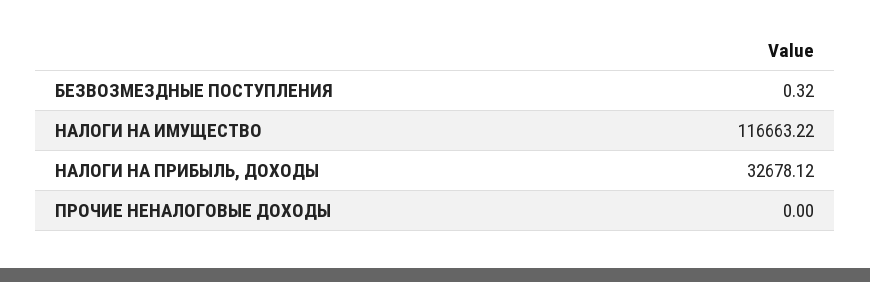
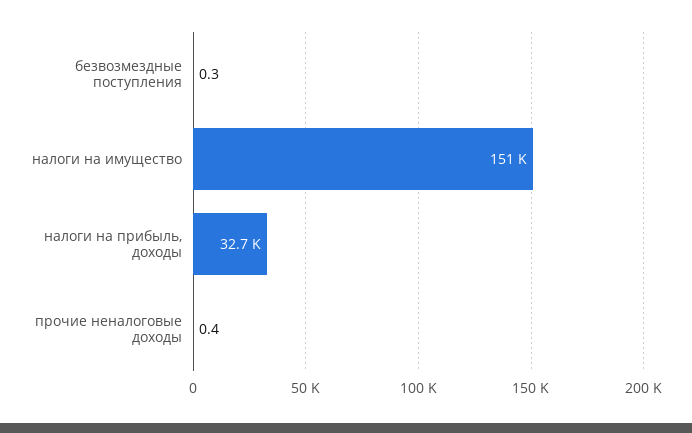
НАЛОГИ НА ИМУЩЕСТВО: 116663.22 -> 151000
ПРОЧИЕ НЕНАЛОГОВЫЕ ДОХОДЫ: 0 -> 0.4

